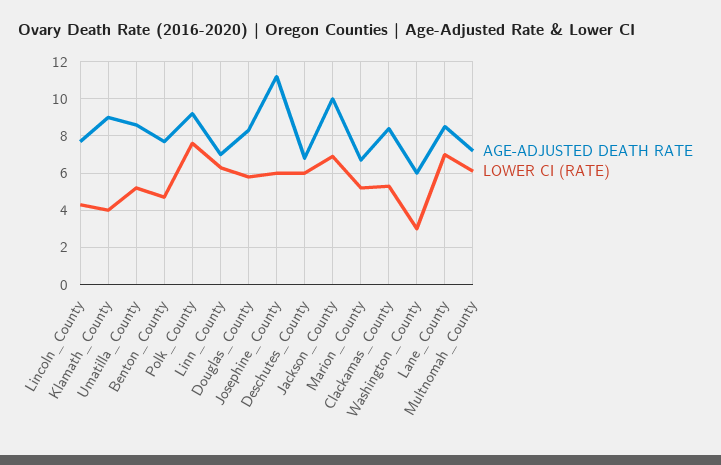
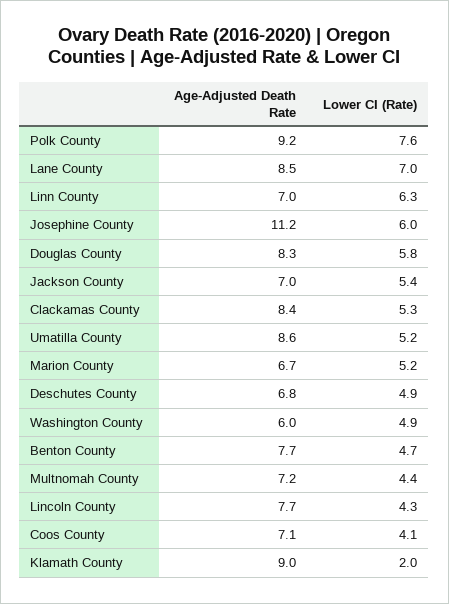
LOWER CI (RATE), Klamath_County: 4 -> 2
LOWER CI (RATE), Deschutes_County: 6 -> 4.9
AGE-ADJUSTED DEATH RATE, Jackson_County: 10 -> 7
LOWER CI (RATE), Jackson_County: 7 -> 5.4
LOWER CI (RATE), Washington_County: 3 -> 4.9
LOWER CI (RATE), Multnomah_County: 6 -> 4.4
AGE-ADJUSTED DEATH RATE, Coos County: none -> 7.1
LOWER CI (RATE), Coos County: none -> 4.1

